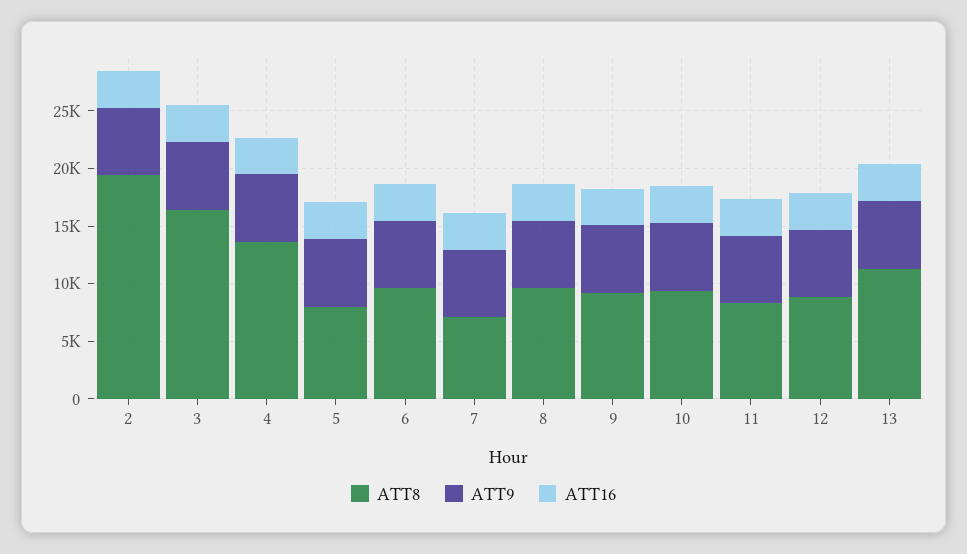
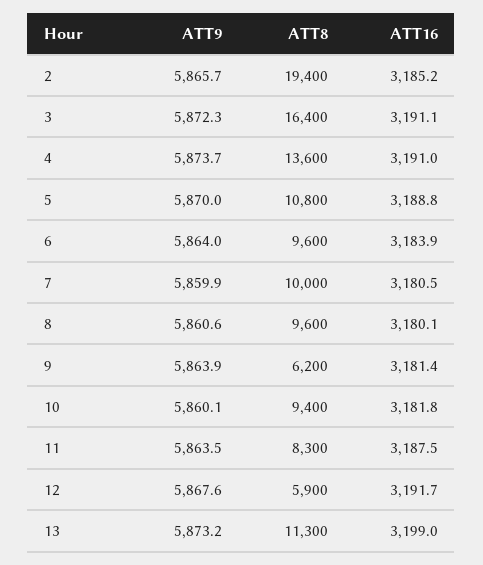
ATT8, 5: 8000 -> 10800
ATT8, 7: 7000 -> 10000
ATT8, 9: 9000 -> 6200
ATT8, 12: 9000 -> 5900

